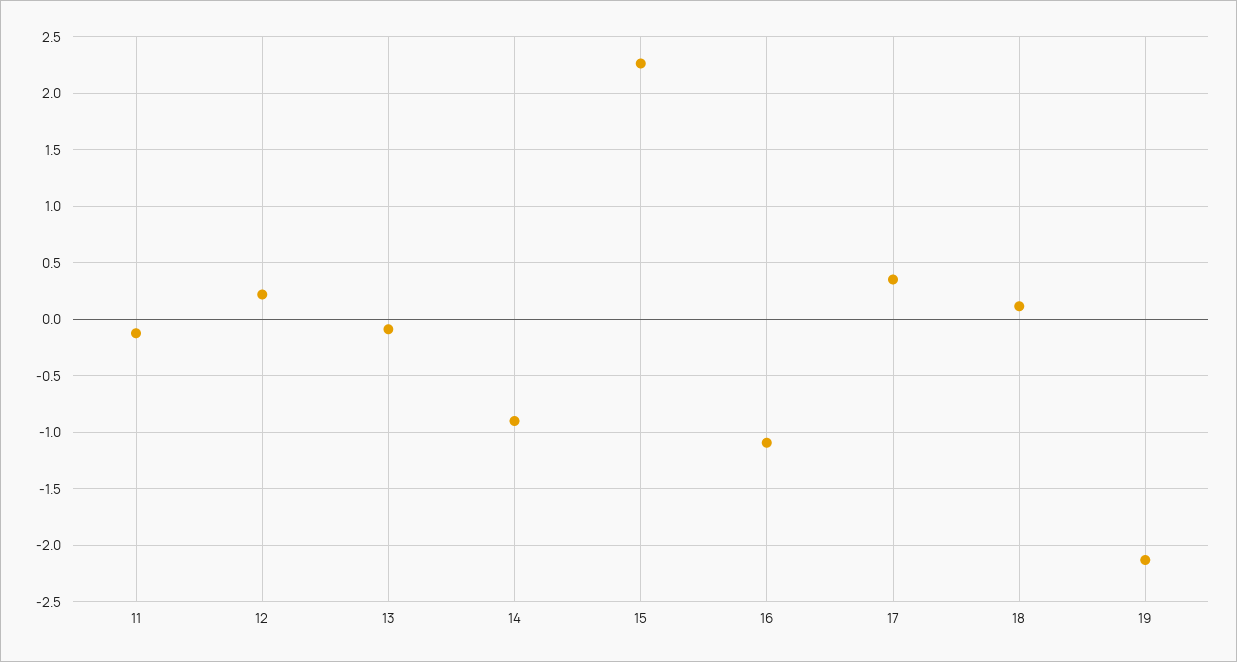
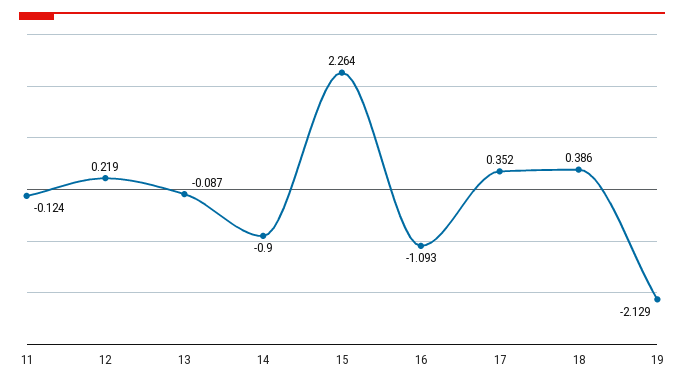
18: 0.1 -> 0.386

